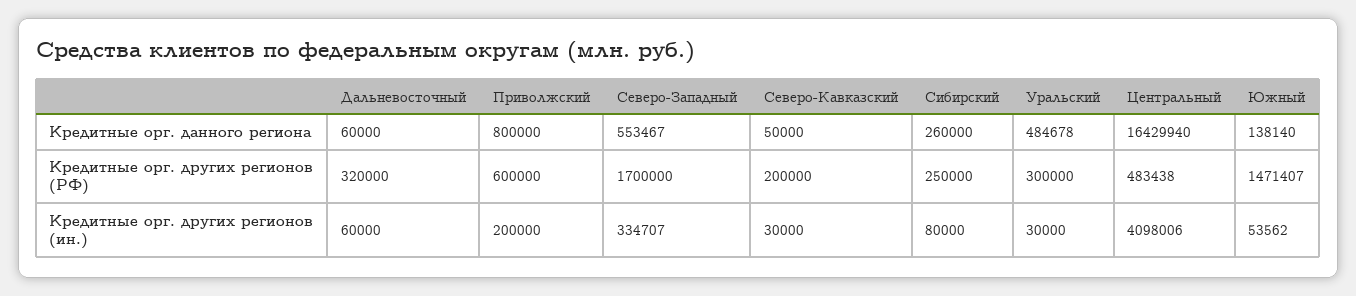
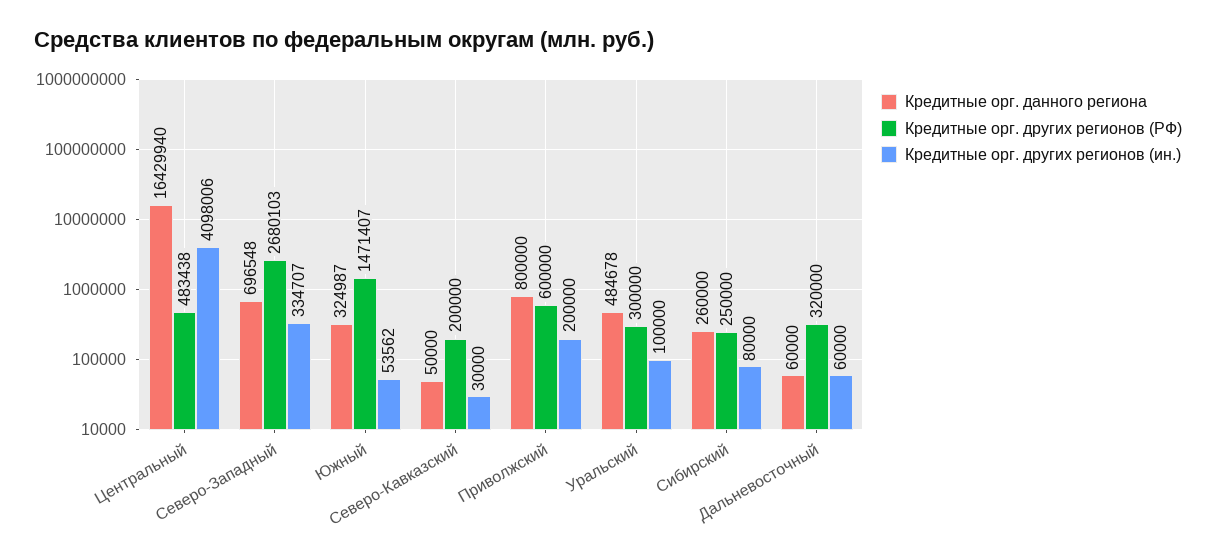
Кредитные орг. данного региона, Северо-Западный: 553467 -> 696548
Кредитные орг. данного региона, Южный: 138140 -> 324987
Кредитные орг. других регионов (РФ), Северо-Западный: 1700000 -> 2680103
Кредитные орг. других регионов (ин.), Уральский: 30000 -> 100000

